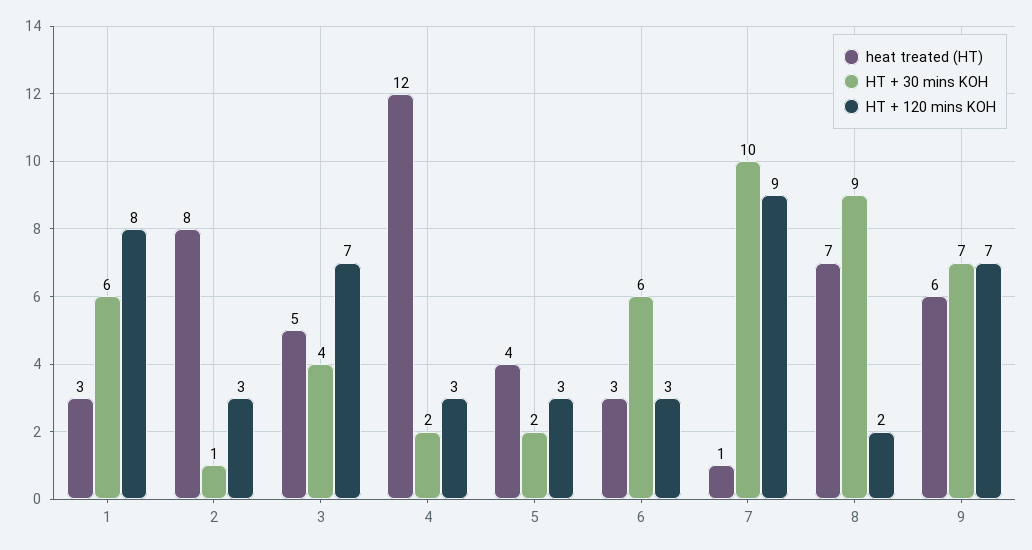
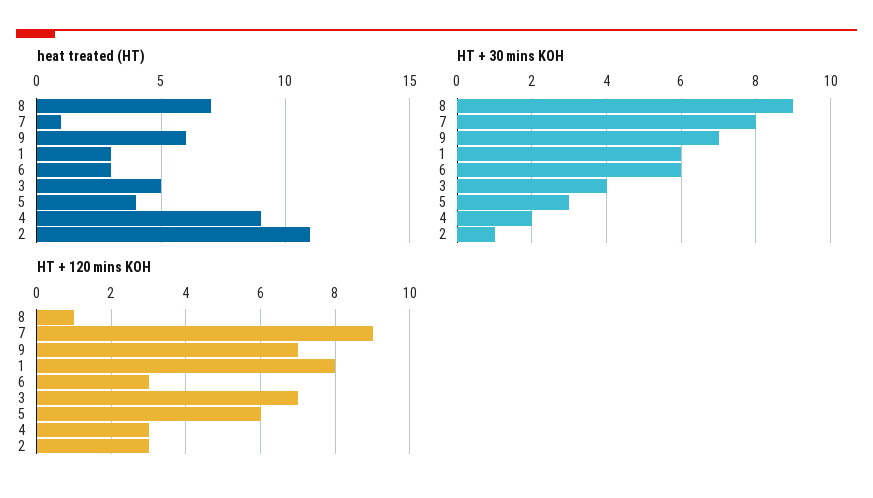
heat treated (HT), 2: 8 -> 11
heat treated (HT), 4: 12 -> 9
HT + 30 mins KOH, 5: 2 -> 3
HT + 120 mins KOH, 5: 3 -> 6
HT + 30 mins KOH, 7: 10 -> 8
HT + 120 mins KOH, 8: 2 -> 1

